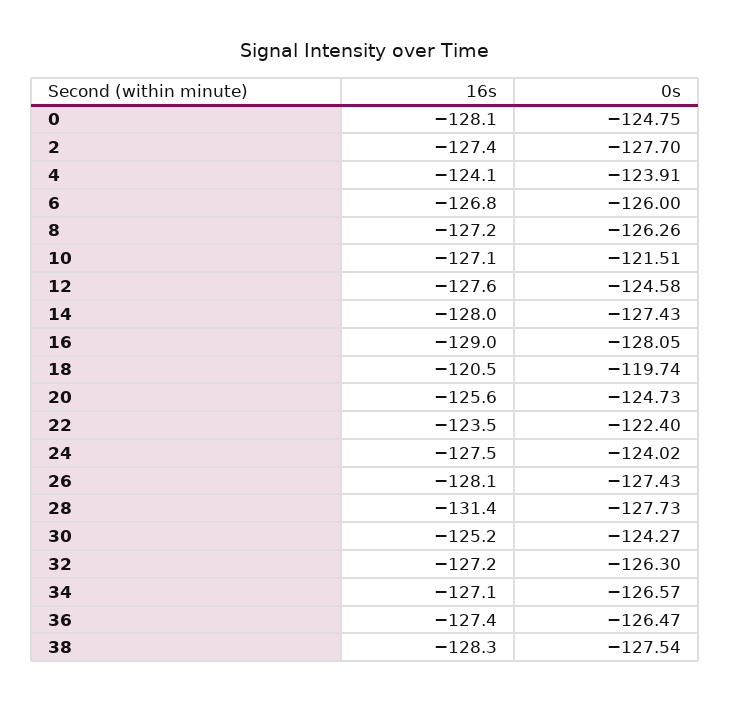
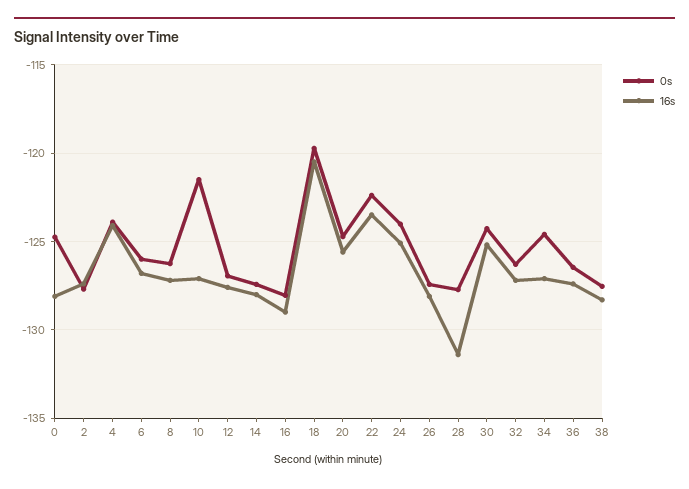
0s, 12: -124.58 -> -127
16s, 24: -127.5 -> -125
0s, 34: -126.57 -> -124.5

